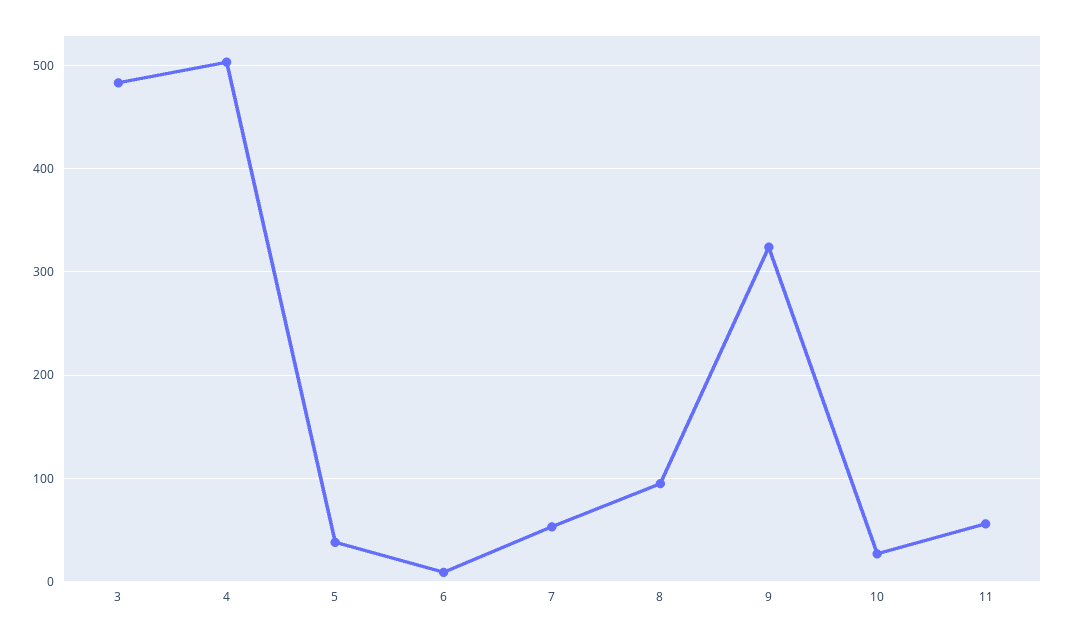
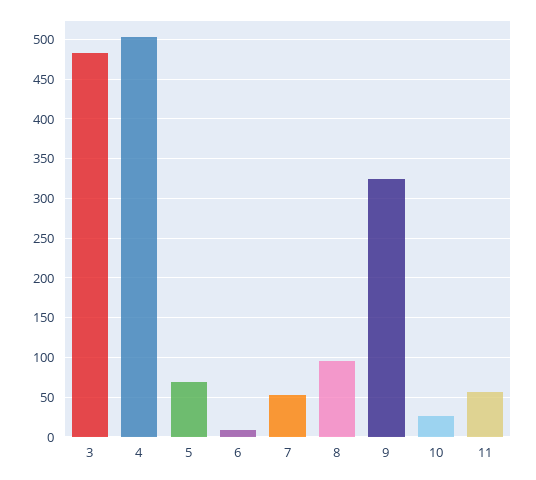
5: 40 -> 70

